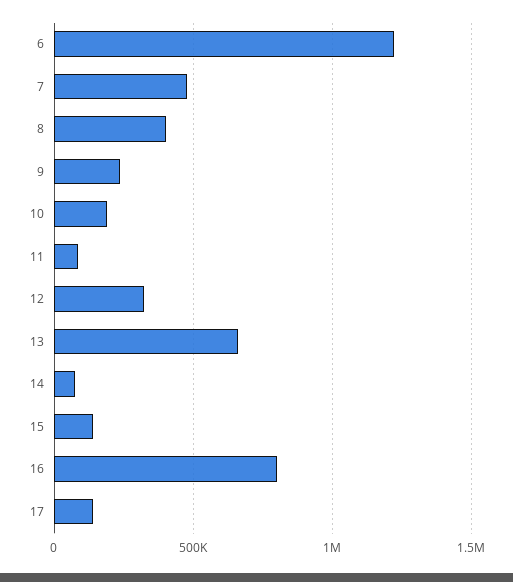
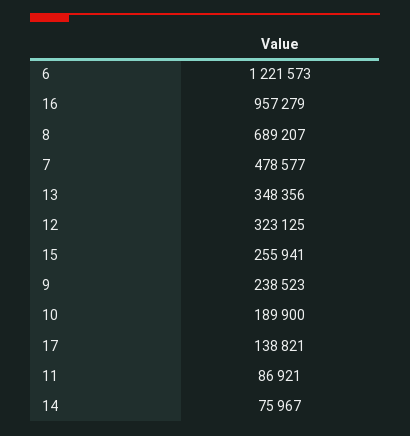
8: 400000 -> 689207
13: 650000 -> 348356
15: 150000 -> 255941
16: 800000 -> 957279

